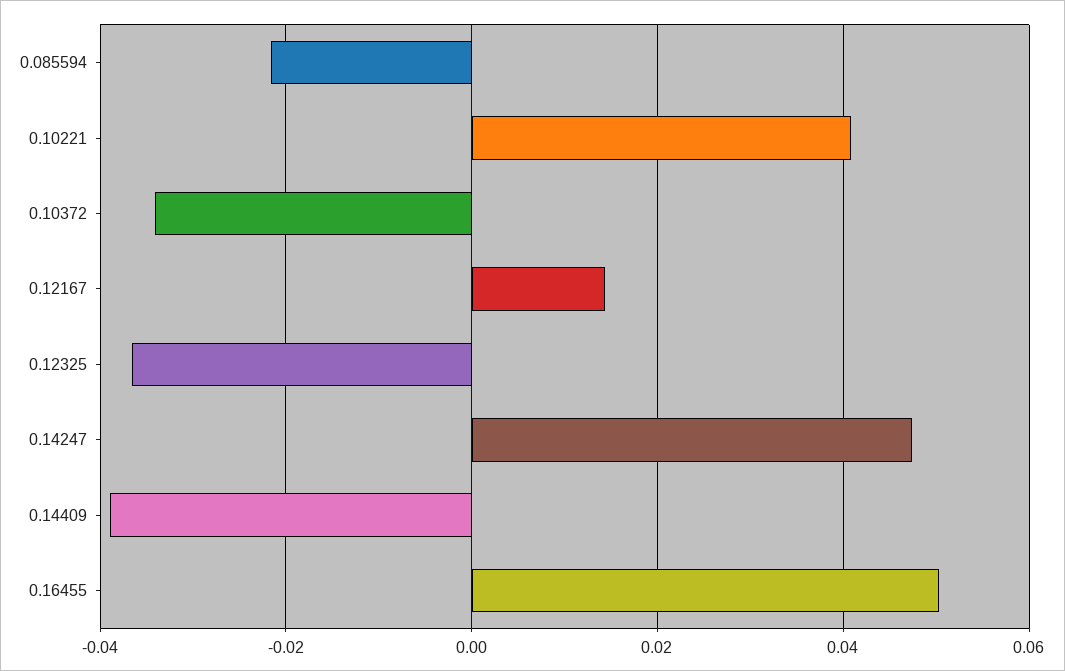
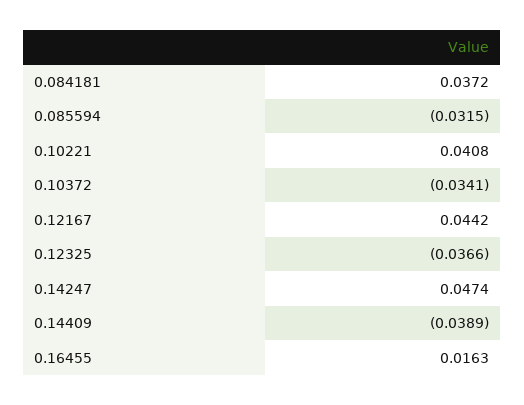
0.085594: -0.022 -> -0.0315
0.12167: 0.014 -> 0.0442
0.16455: 0.05 -> 0.0163
0.084181: none -> 0.0372

